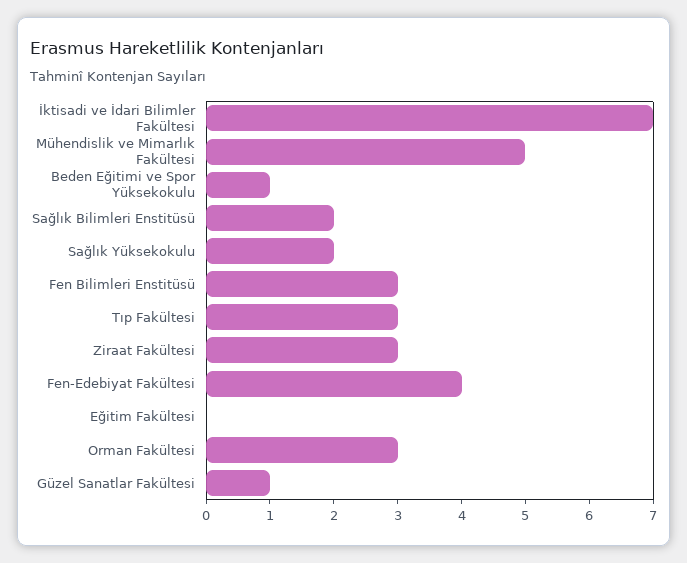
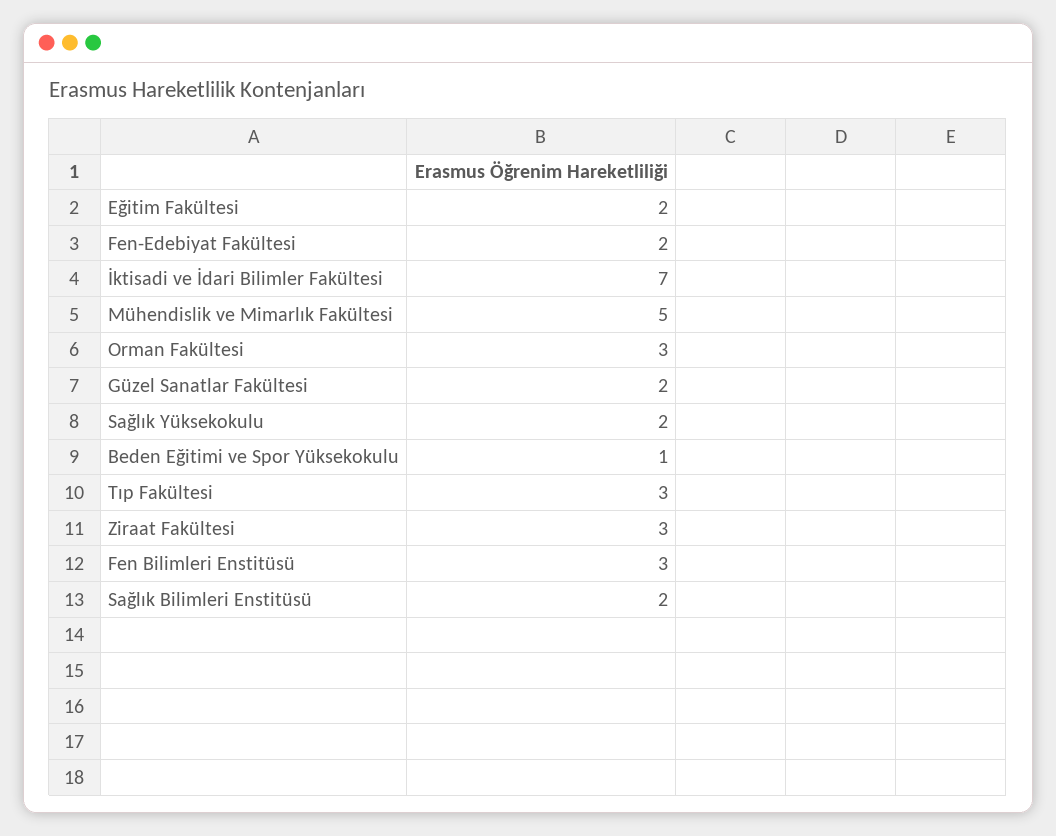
Fen-Edebiyat Fakültesi: 4 -> 2
Eğitim Fakültesi: 0 -> 2
Güzel Sanatlar Fakültesi: 1 -> 2

